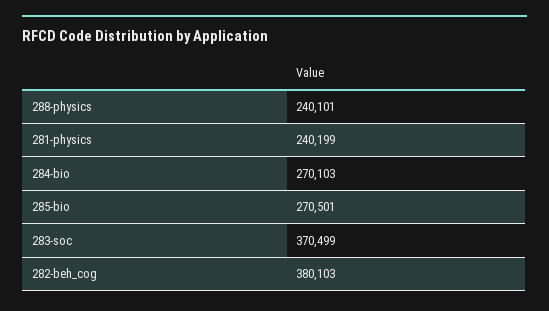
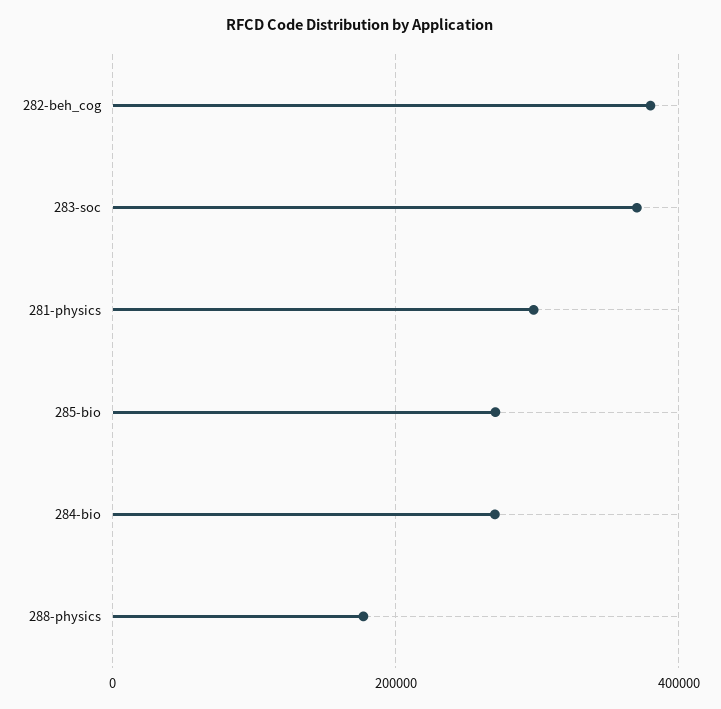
288-physics: 240101 -> 180000
281-physics: 240199 -> 300000

